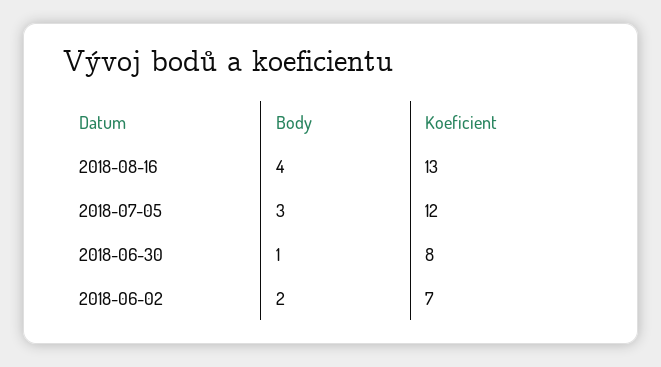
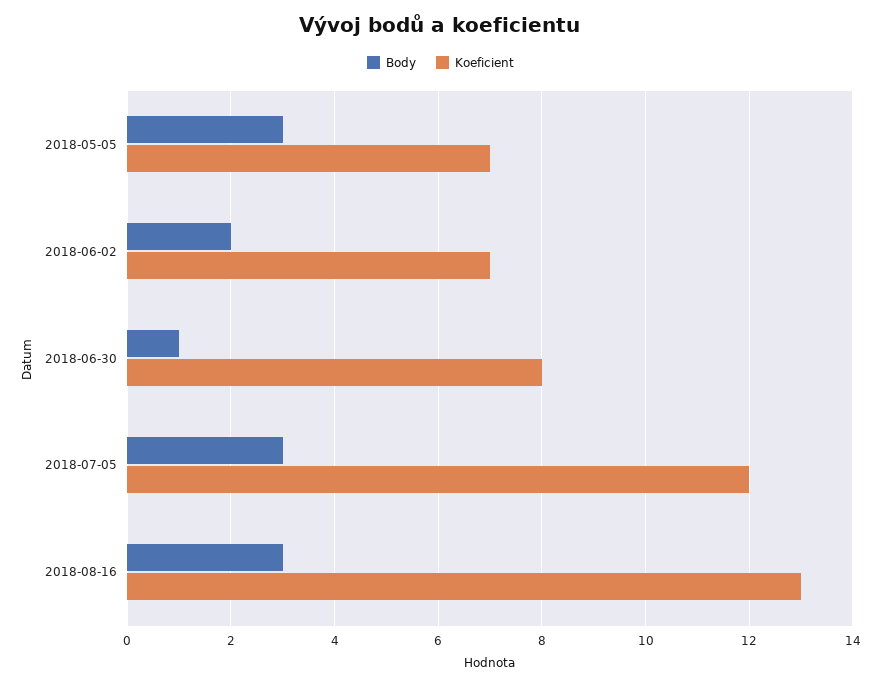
Body, 2018-08-16: 4 -> 3
Body, 2018-05-05: none -> 3
Koeficient, 2018-05-05: none -> 7

